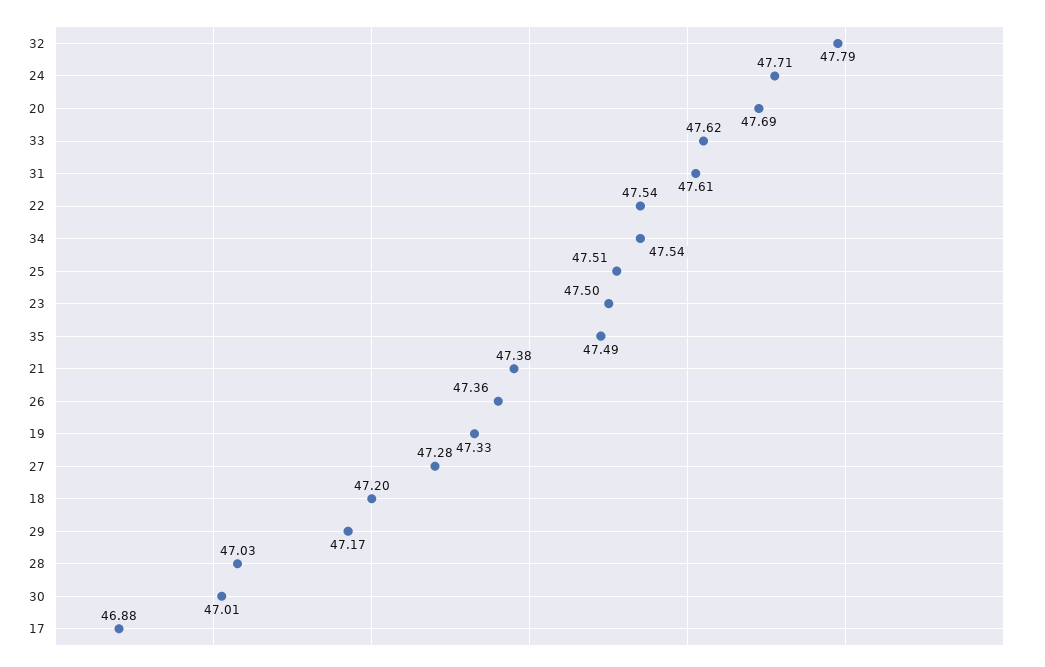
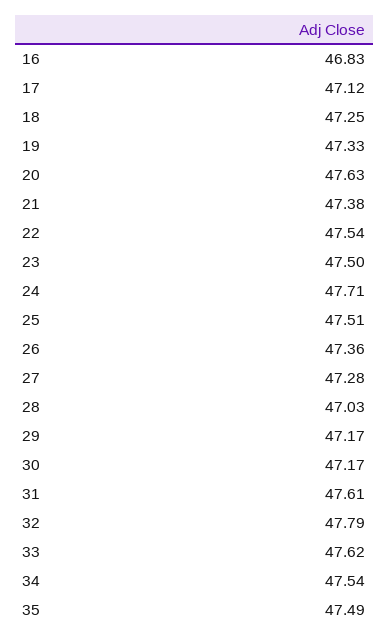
20: 47.69 -> 47.63
18: 47.2 -> 47.25
30: 47.01 -> 47.17
17: 46.88 -> 47.12
16: none -> 46.83

